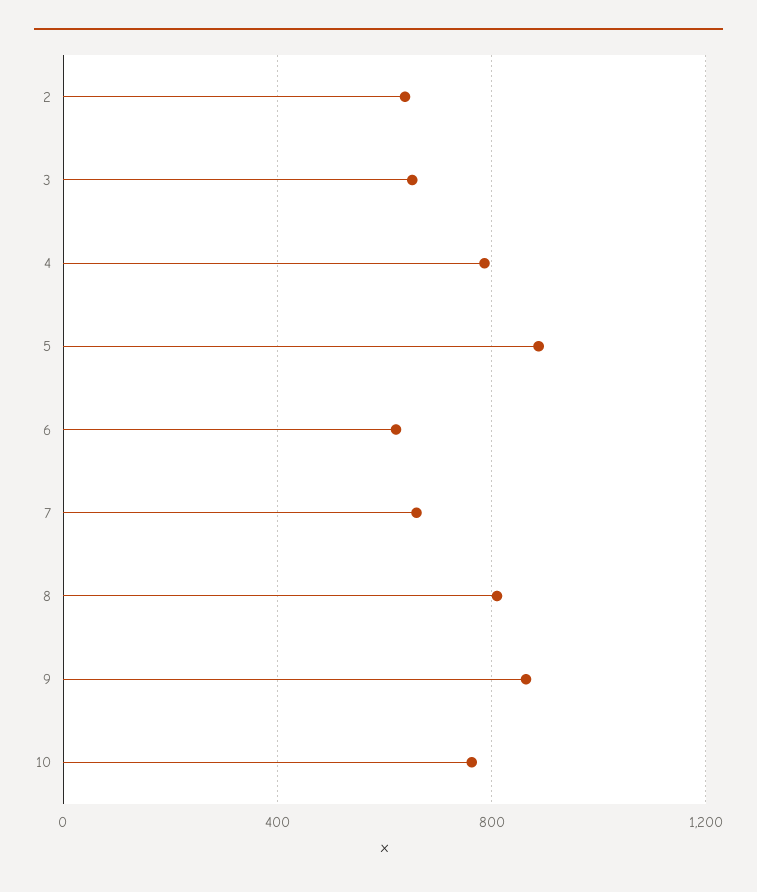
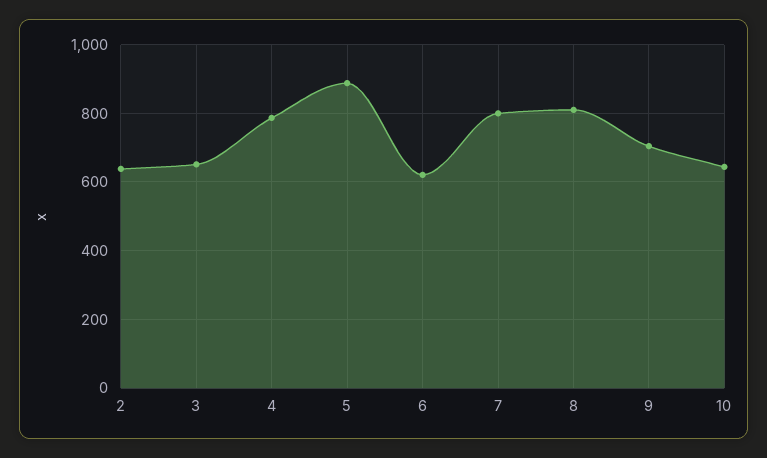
7: 650 -> 800
9: 850 -> 700
10: 750 -> 640

